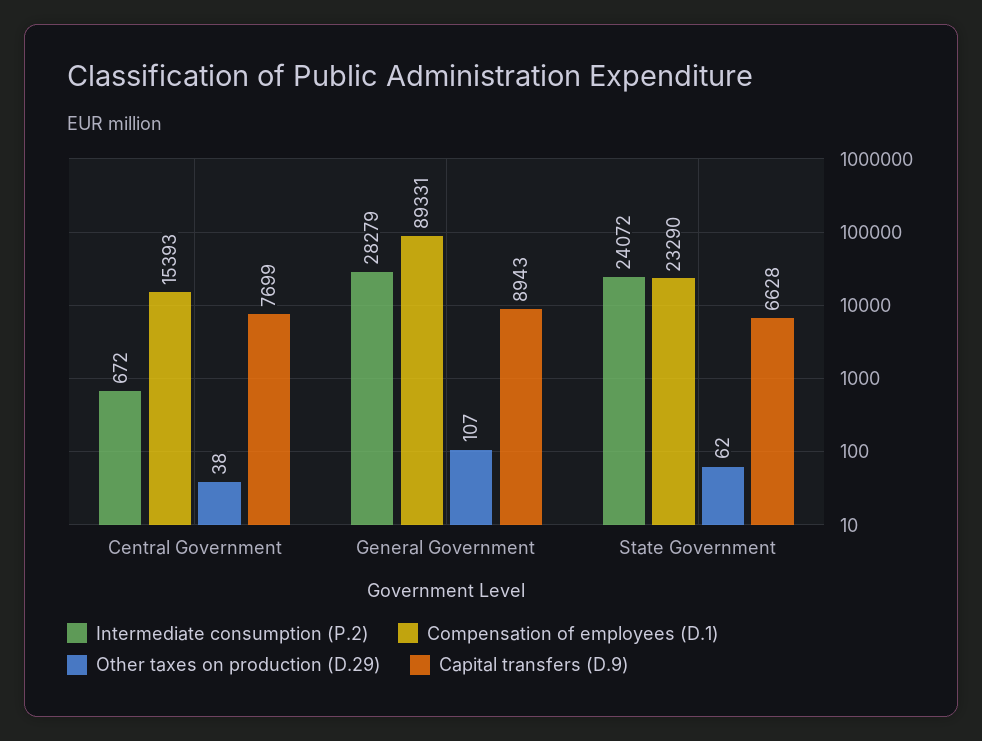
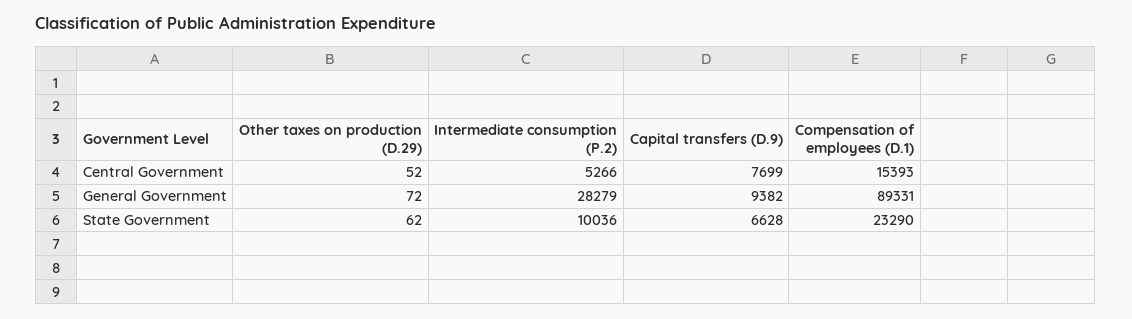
Intermediate consumption (P.2), Central Government: 672 -> 5266
Other taxes on production (D.29), Central Government: 38 -> 52
Other taxes on production (D.29), General Government: 107 -> 72
Capital transfers (D.9), General Government: 8943 -> 9382
Intermediate consumption (P.2), State Government: 24072 -> 10036

